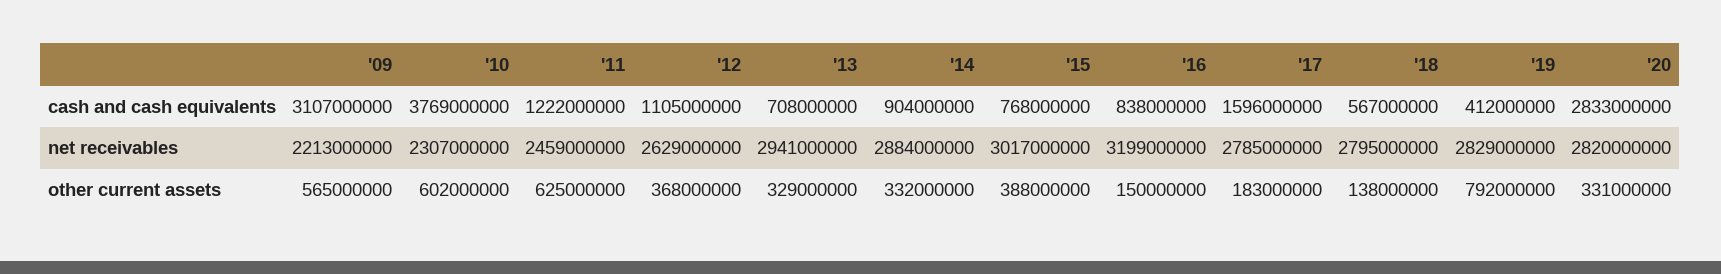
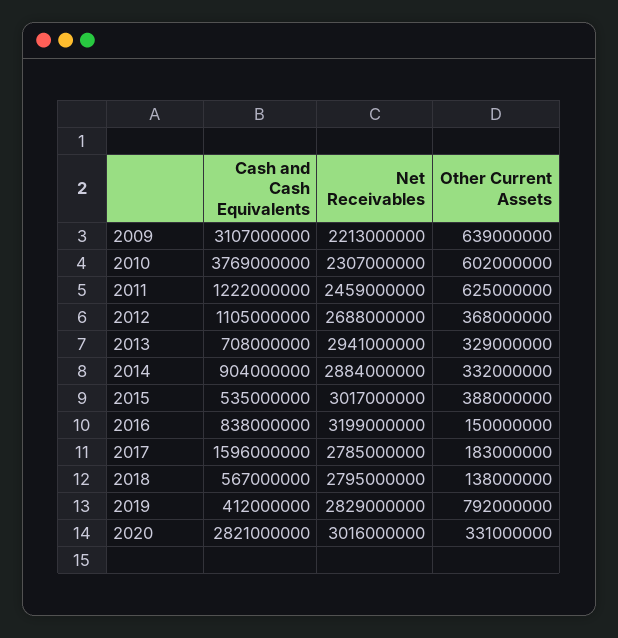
'15, cash and cash equivalents: 768000000 -> 535000000
'20, cash and cash equivalents: 2833000000 -> 2821000000
'12, net receivables: 2629000000 -> 2688000000
'20, net receivables: 2820000000 -> 3016000000
'09, other current assets: 565000000 -> 639000000

